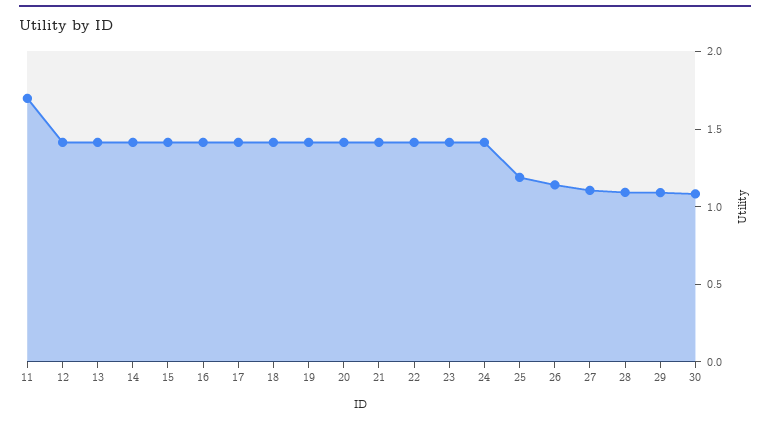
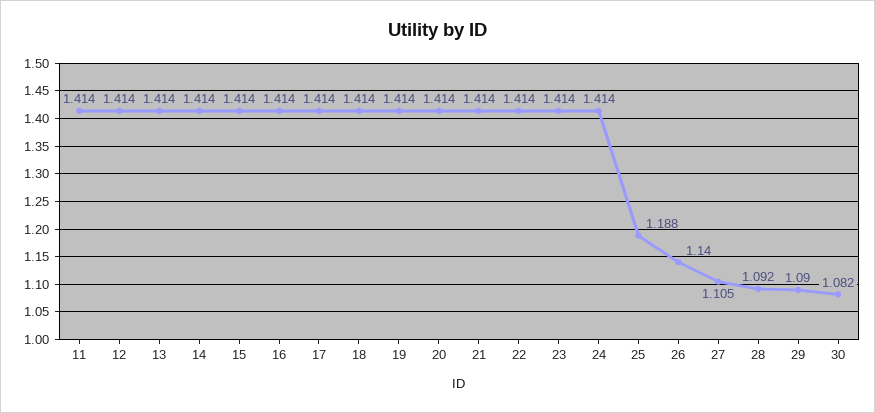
11: 1.7 -> 1.414

